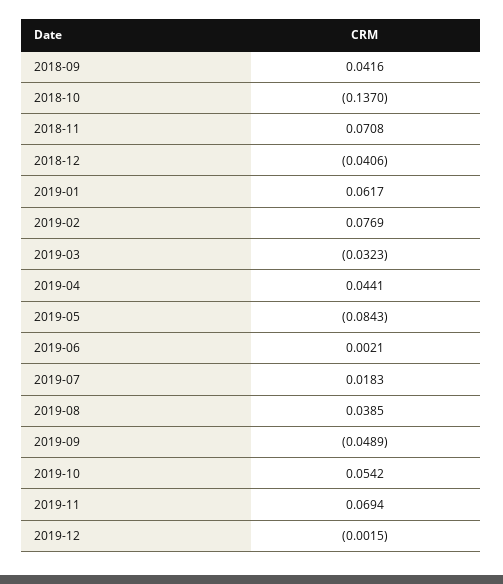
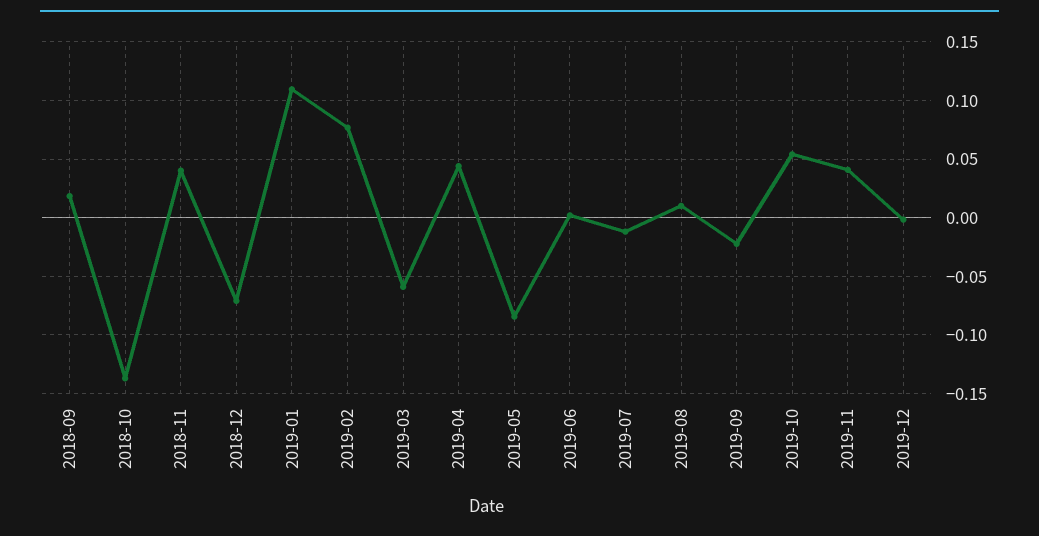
2018-09: 0.0416 -> 0.02
2018-11: 0.0708 -> 0.04
2018-12: -0.0406 -> -0.07
2019-01: 0.0617 -> 0.11
2019-03: -0.0323 -> -0.06
2019-07: 0.0183 -> -0.01
2019-08: 0.0385 -> 0.01
2019-09: -0.0489 -> -0.02
2019-11: 0.0694 -> 0.04

